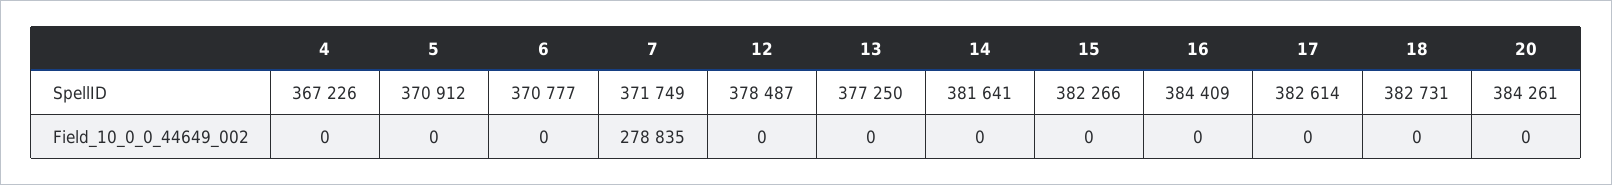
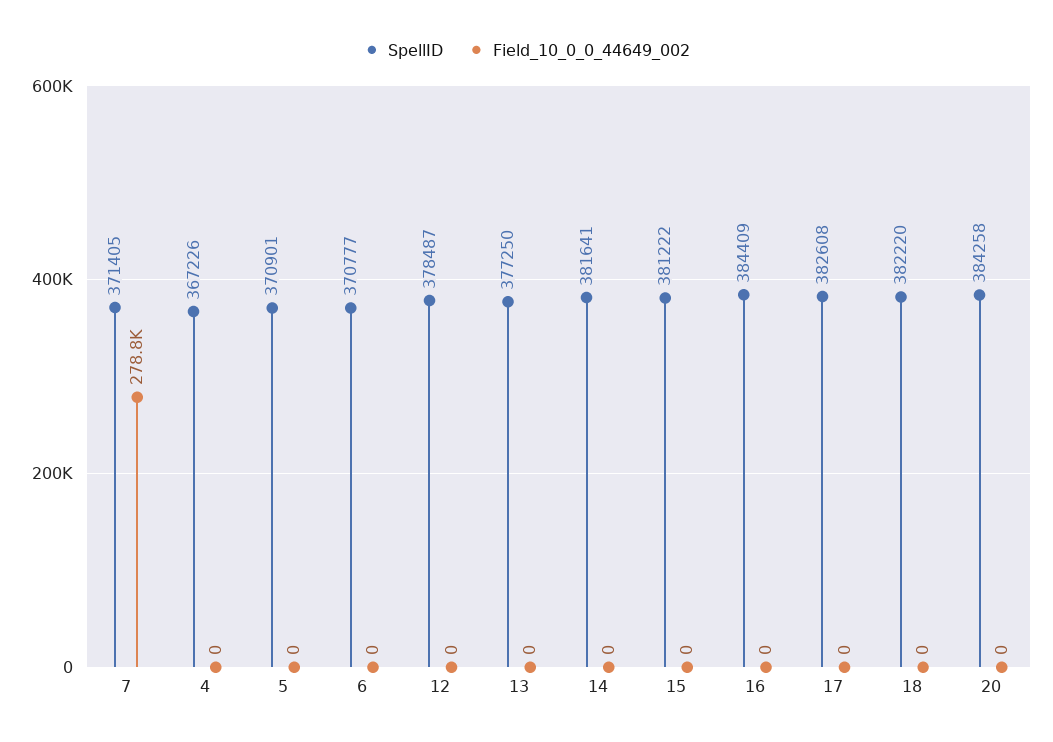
SpellID, 5: 370912 -> 370901
SpellID, 7: 371749 -> 371405
SpellID, 15: 382266 -> 381222
SpellID, 17: 382614 -> 382608
SpellID, 18: 382731 -> 382220
SpellID, 20: 384261 -> 384258

